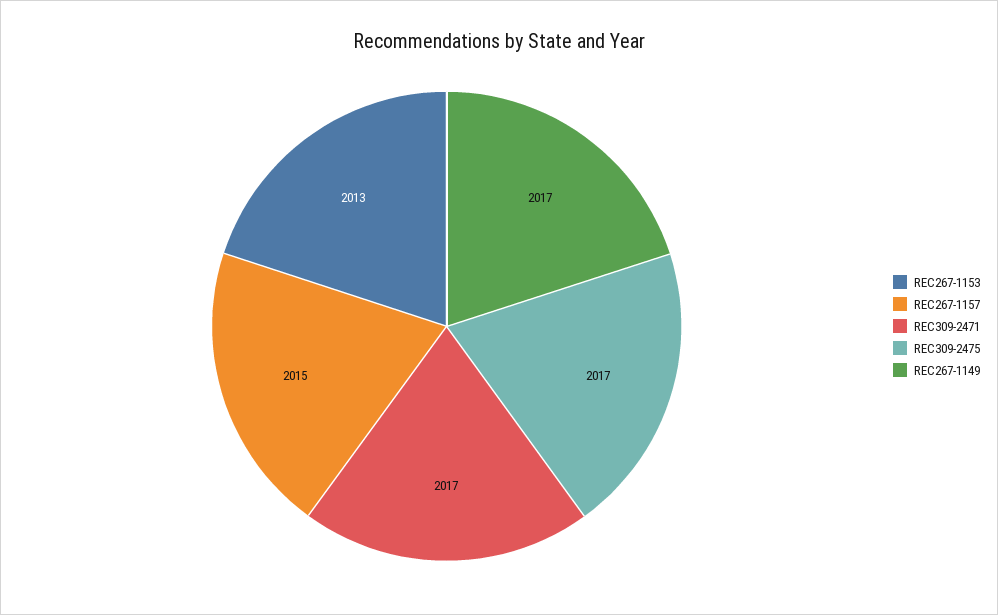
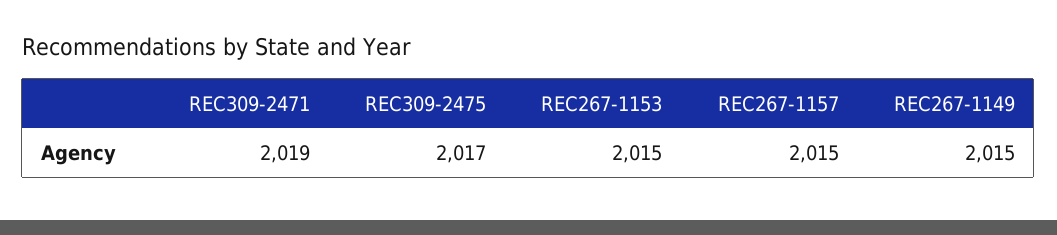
REC267-1153: 2013 -> 2015
REC309-2471: 2017 -> 2019
REC267-1149: 2017 -> 2015

